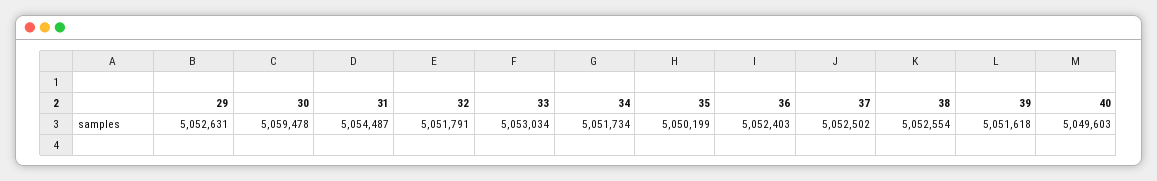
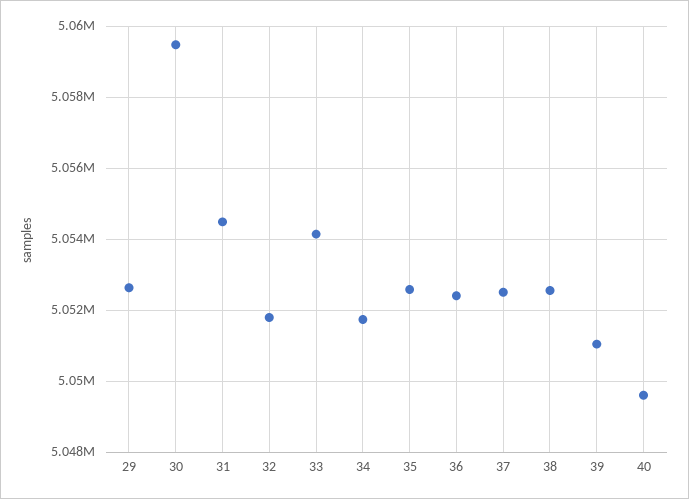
33: 5053034 -> 5054200
35: 5050199 -> 5052600
39: 5051618 -> 5051000

